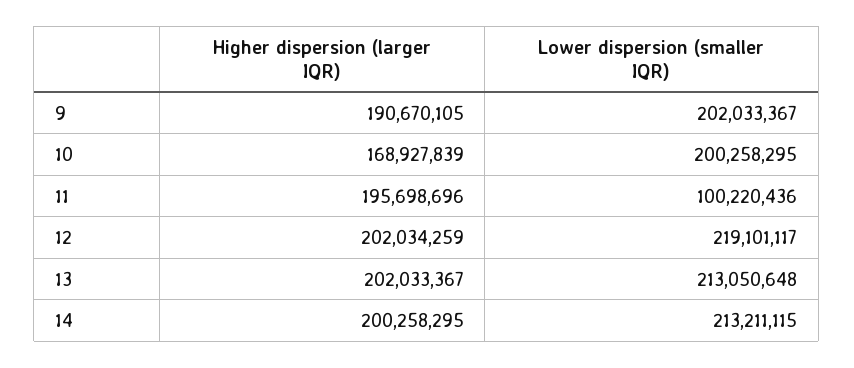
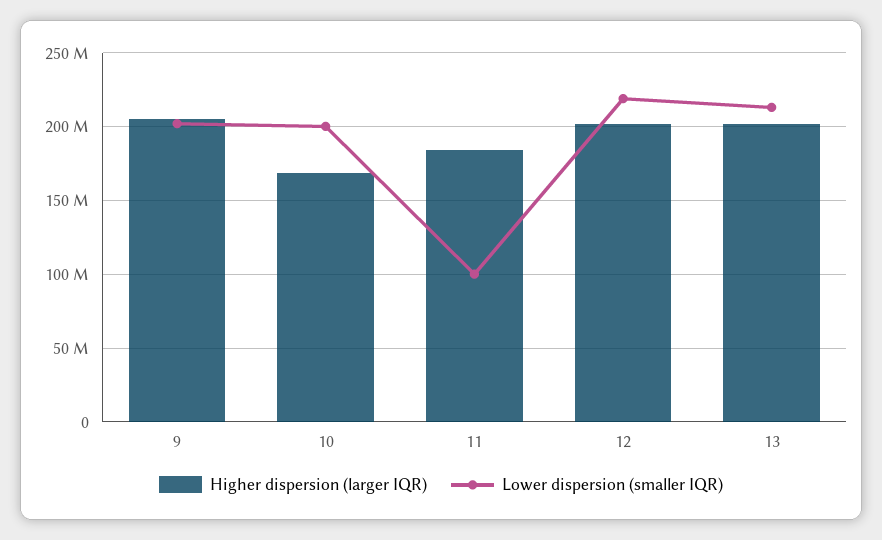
Higher dispersion (larger IQR), 9: 190670105 -> 205000000
Higher dispersion (larger IQR), 11: 195698696 -> 185000000
Higher dispersion (larger IQR), 14: 200258295 -> none
Lower dispersion (smaller IQR), 14: 213211115 -> none

